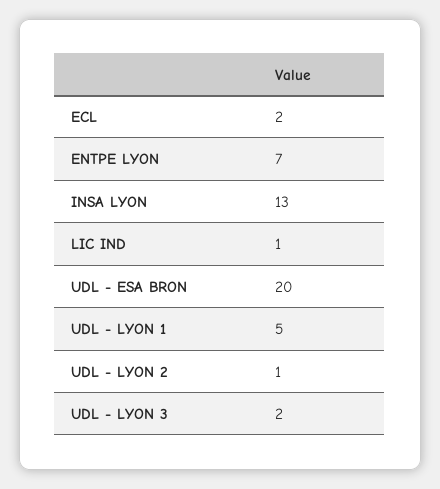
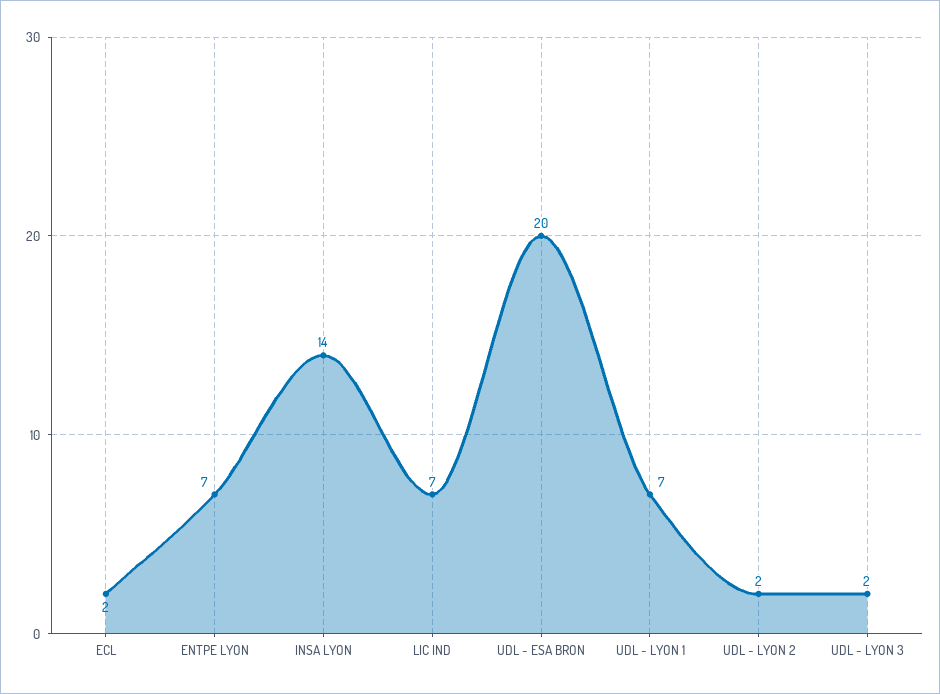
INSA LYON: 13 -> 14
LIC IND: 1 -> 7
UDL - LYON 1: 5 -> 7
UDL - LYON 2: 1 -> 2

